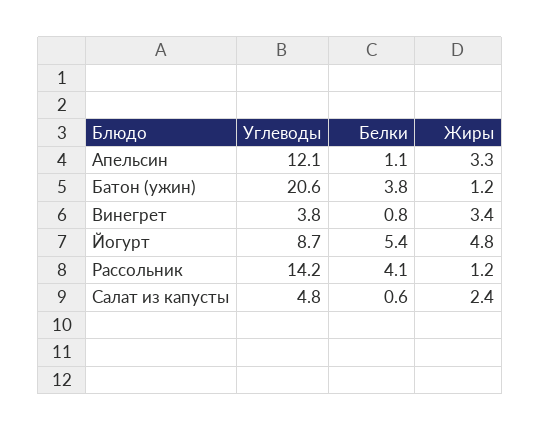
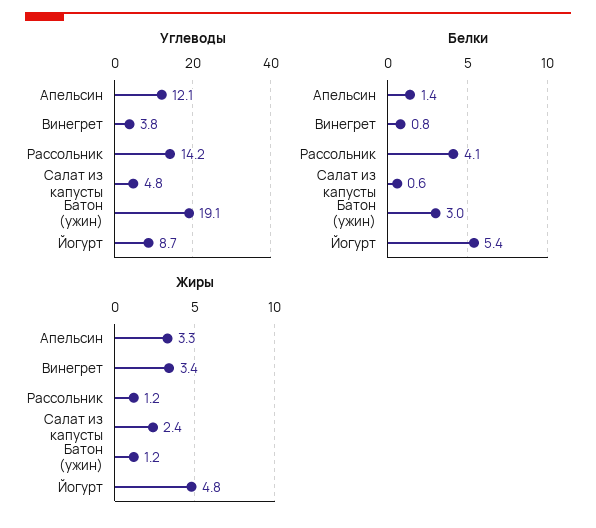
Белки, Апельсин: 1.1 -> 1.4
Углеводы, Батон (ужин): 20.6 -> 19.1
Белки, Батон (ужин): 3.8 -> 3

